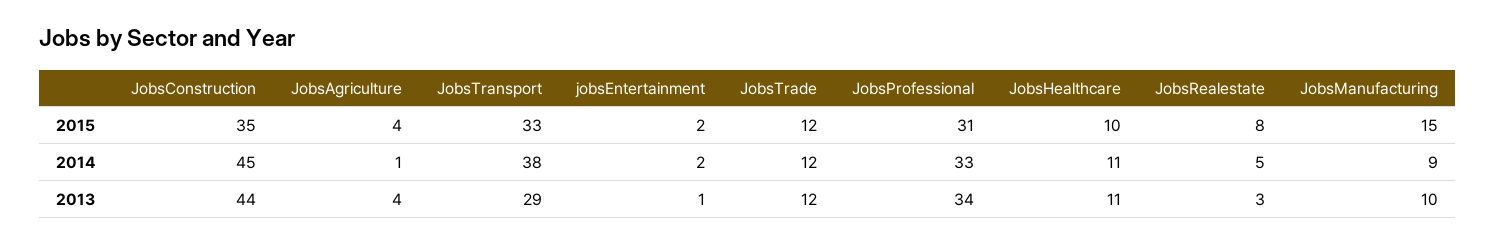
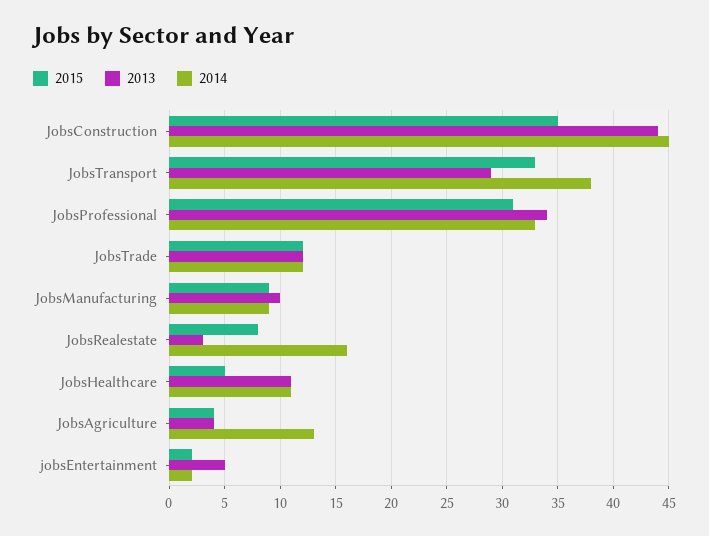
2015, JobsHealthcare: 10 -> 5
2015, JobsManufacturing: 15 -> 9
2014, JobsAgriculture: 1 -> 13
2014, JobsRealestate: 5 -> 16
2013, jobsEntertainment: 1 -> 5

